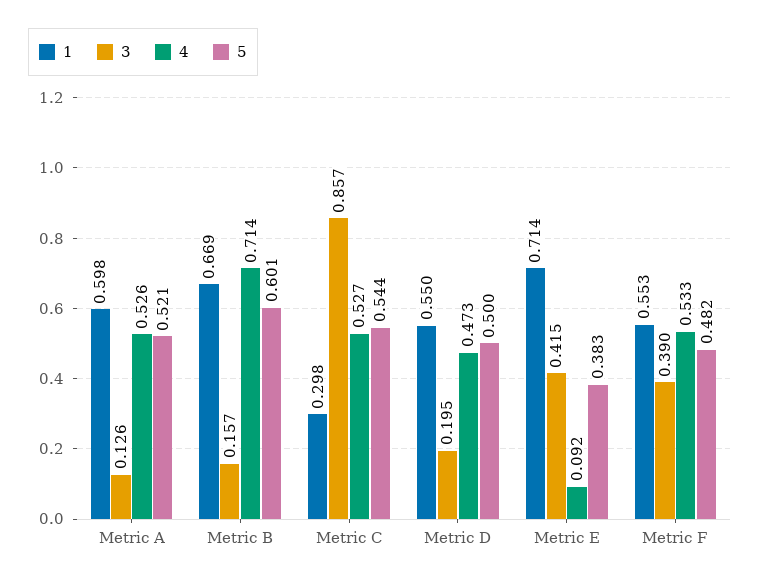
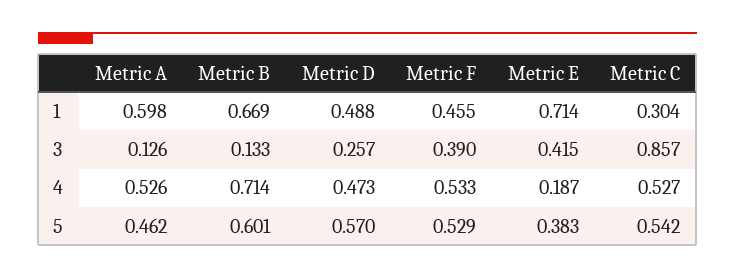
5, Metric A: 0.521 -> 0.462
3, Metric B: 0.157 -> 0.133
1, Metric C: 0.298 -> 0.304
5, Metric C: 0.544 -> 0.542
1, Metric D: 0.55 -> 0.488
3, Metric D: 0.195 -> 0.257
5, Metric D: 0.5 -> 0.57
4, Metric E: 0.092 -> 0.187
1, Metric F: 0.553 -> 0.455
5, Metric F: 0.482 -> 0.529

